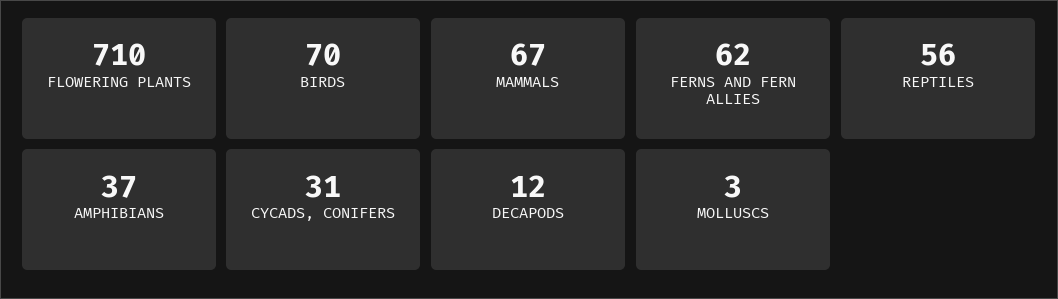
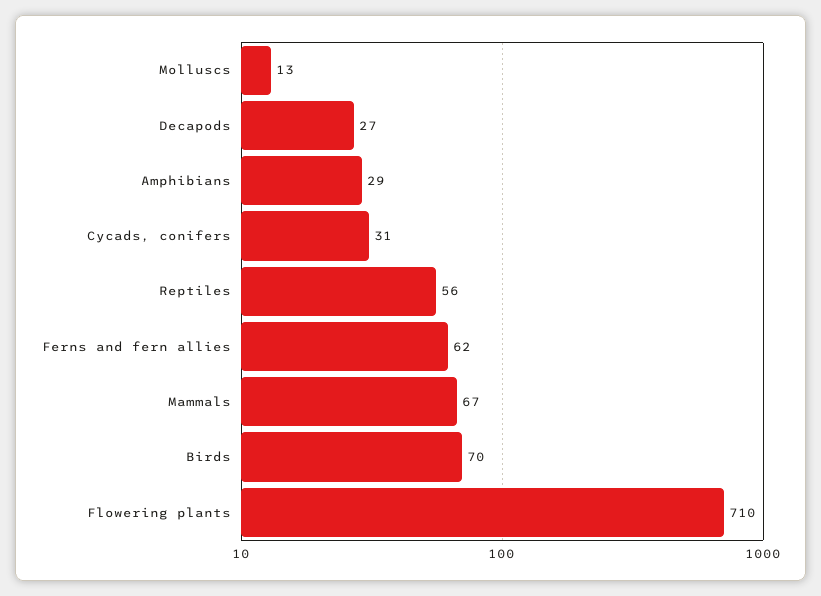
AMPHIBIANS: 37 -> 29
DECAPODS: 12 -> 27
MOLLUSCS: 3 -> 13

